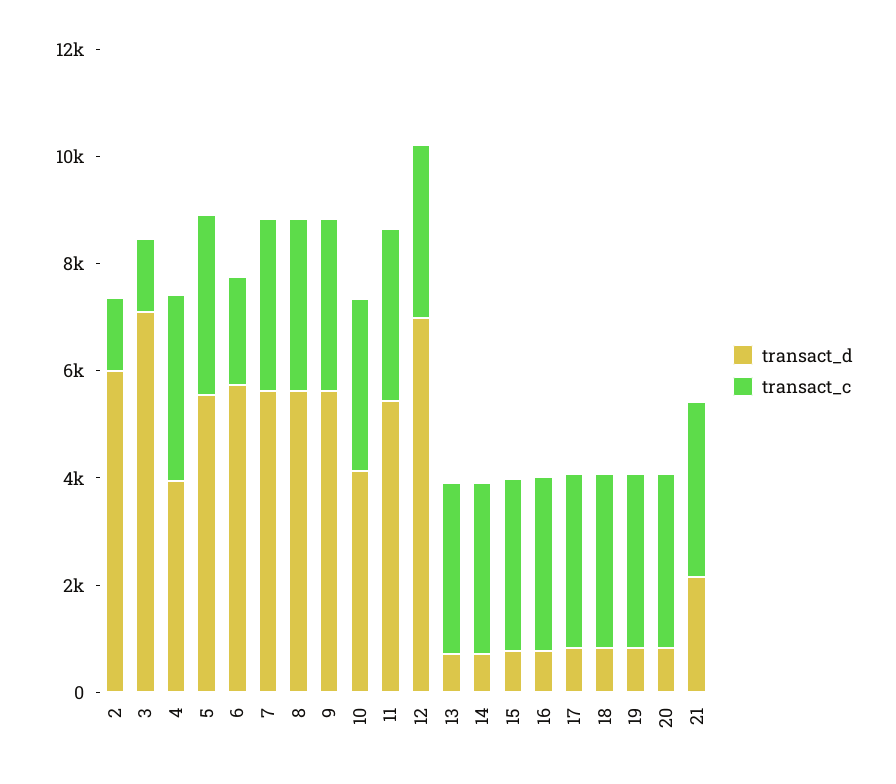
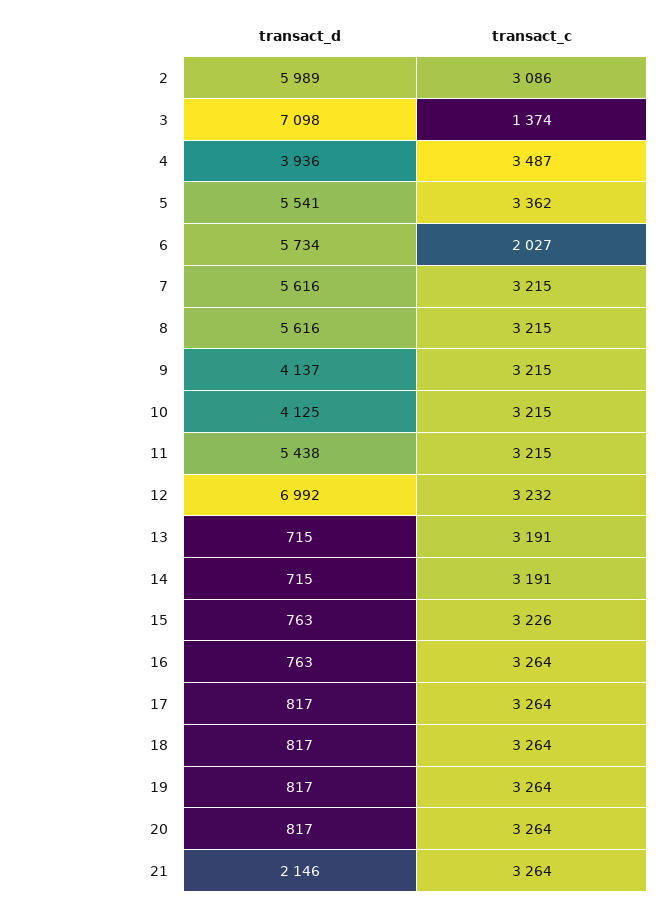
transact_c, 2: 1500 -> 3086
transact_d, 9: 5500 -> 4137

